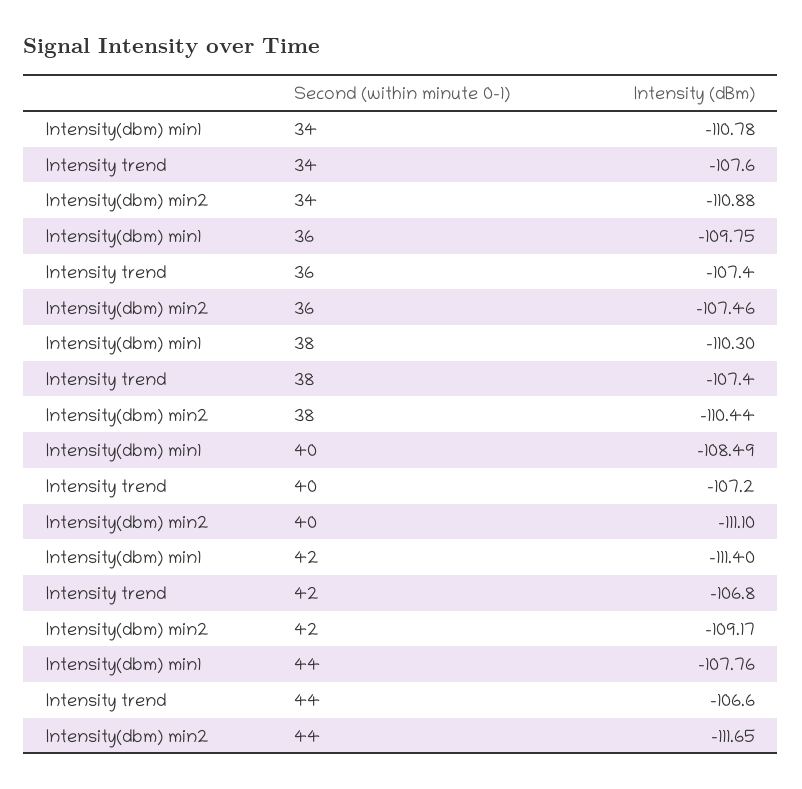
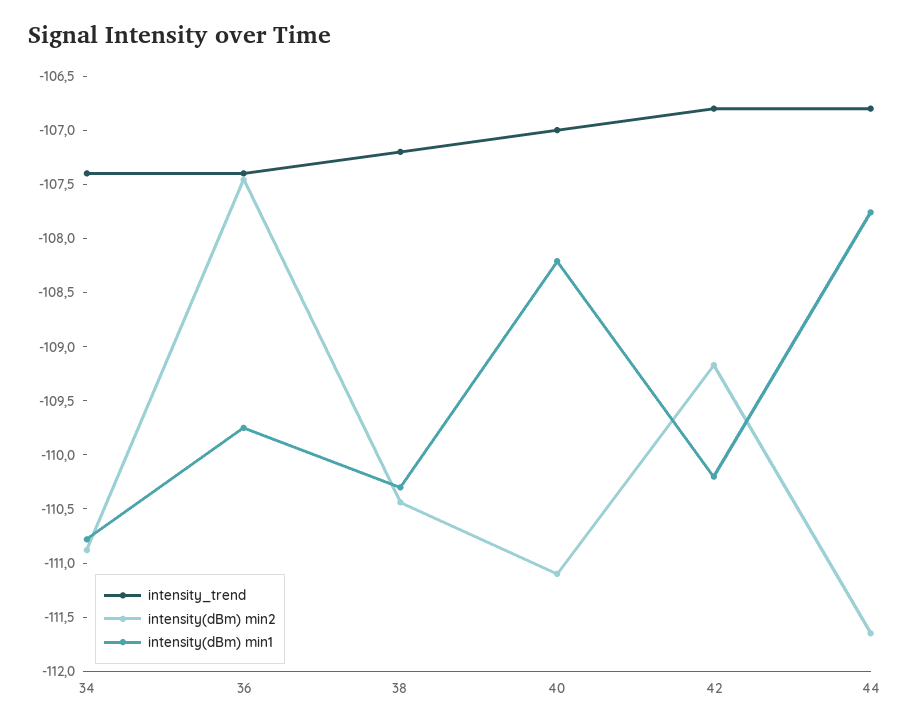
Intensity trend, 34: -107.6 -> -107.4
Intensity trend, 38: -107.4 -> -107.2
Intensity(dbm) min1, 40: -108.49 -> -108.2
Intensity trend, 40: -107.2 -> -107
Intensity(dbm) min1, 42: -111.4 -> -110.2
Intensity trend, 44: -106.6 -> -106.8

